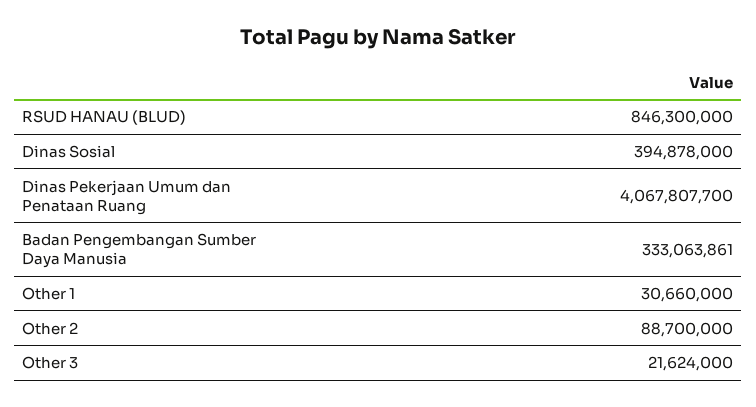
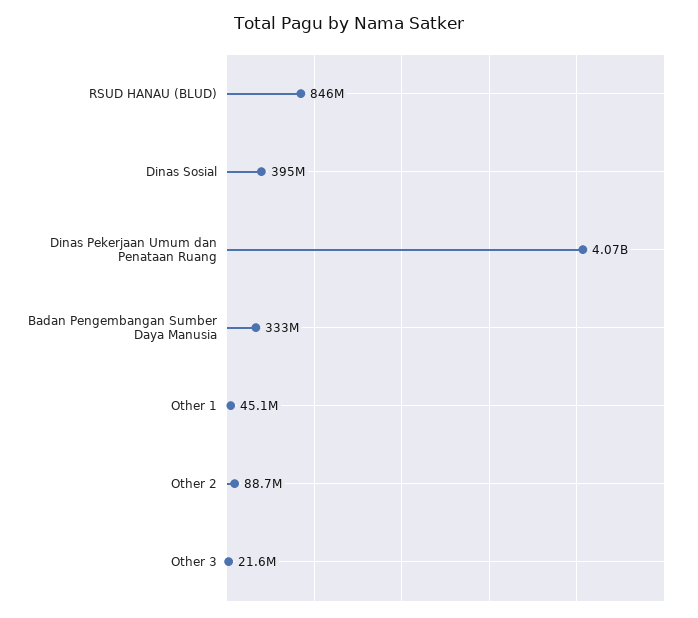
Other 1: 30660000 -> 45100000

